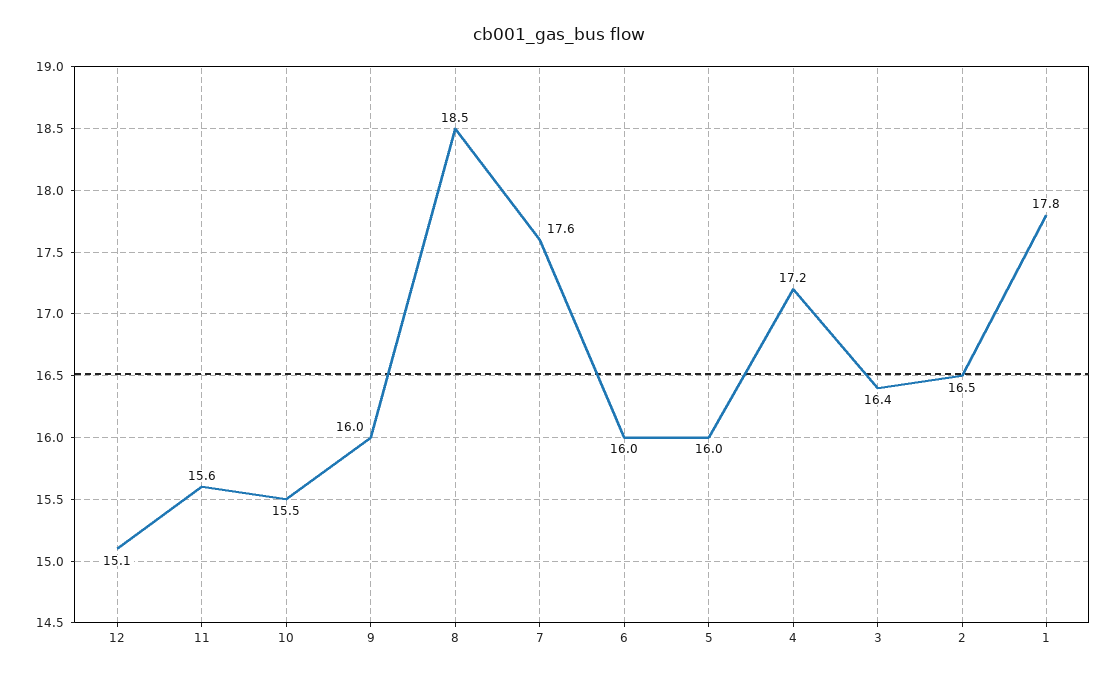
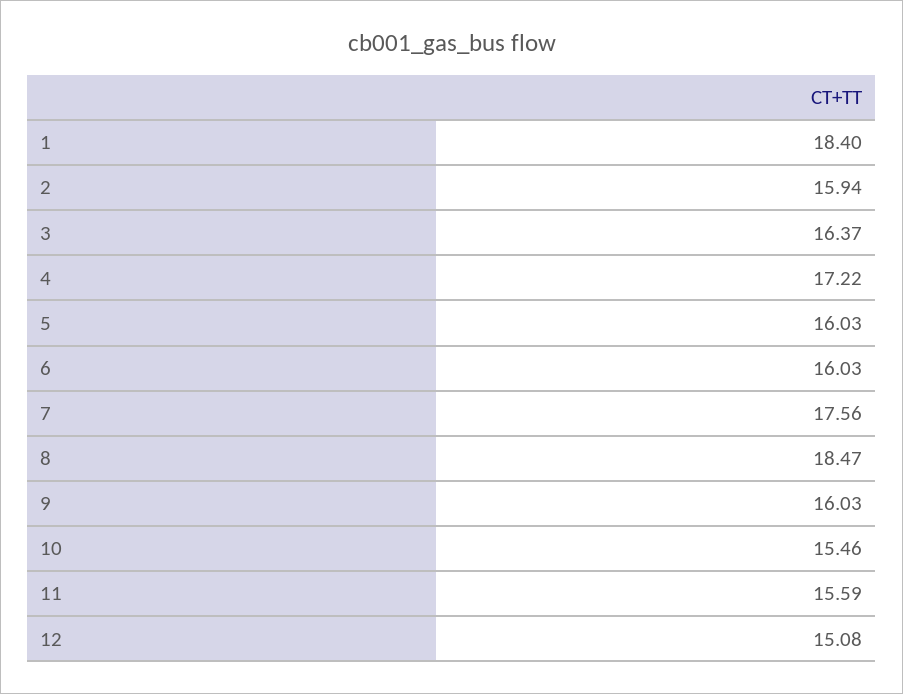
2: 16.5 -> 15.94
1: 17.8 -> 18.4

